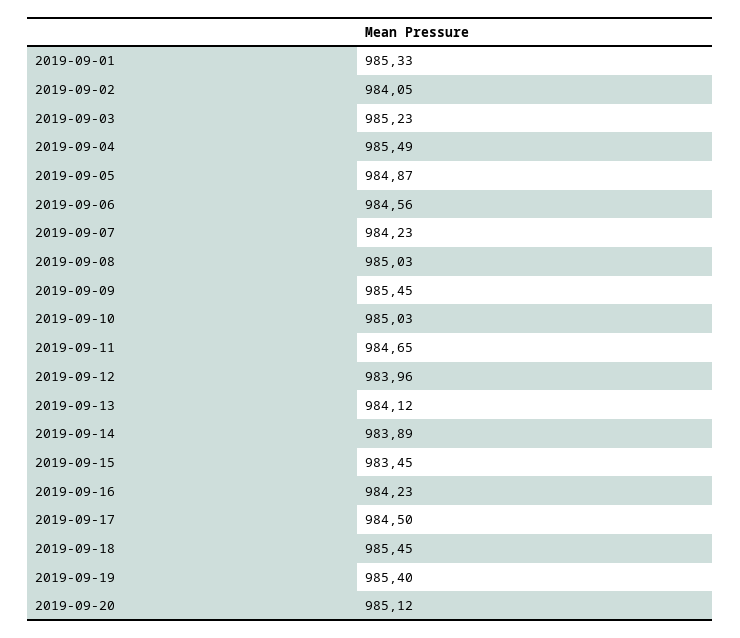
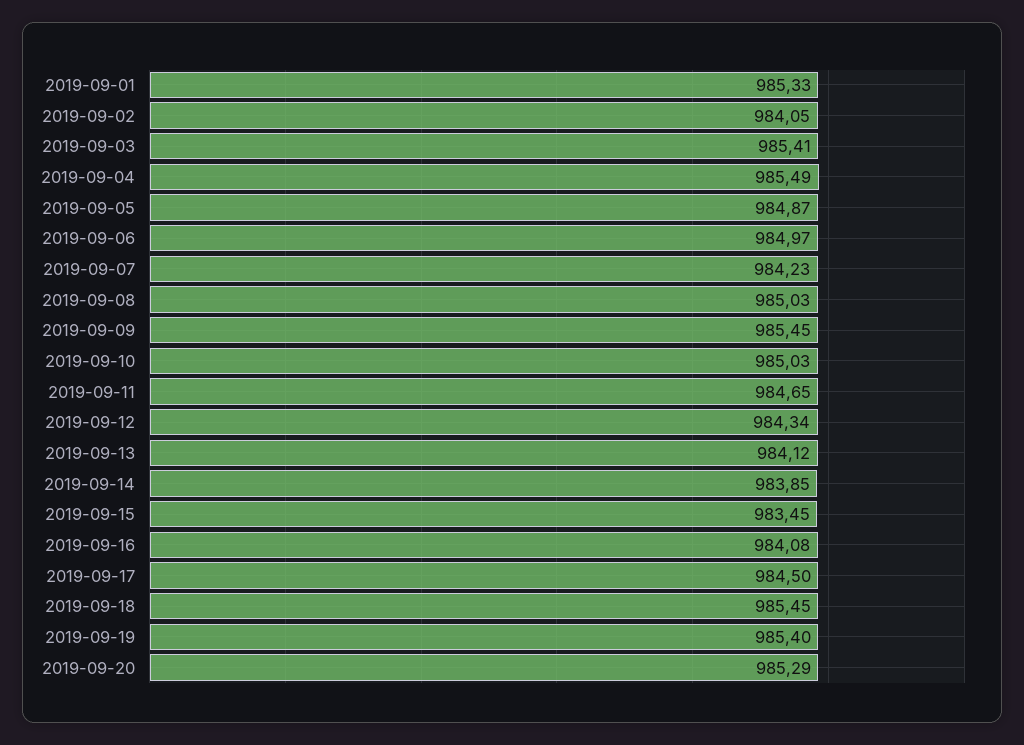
2019-09-03: 985.23 -> 985.41
2019-09-06: 984.56 -> 984.97
2019-09-12: 983.96 -> 984.34
2019-09-14: 983.89 -> 983.85
2019-09-16: 984.23 -> 984.08
2019-09-20: 985.12 -> 985.29

